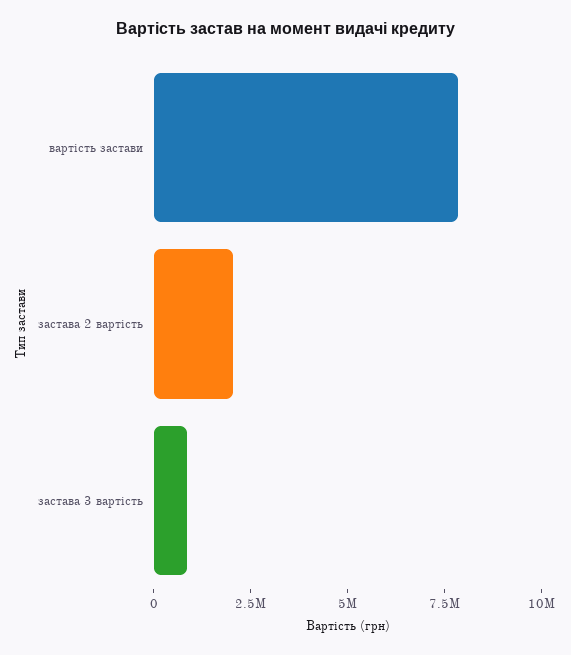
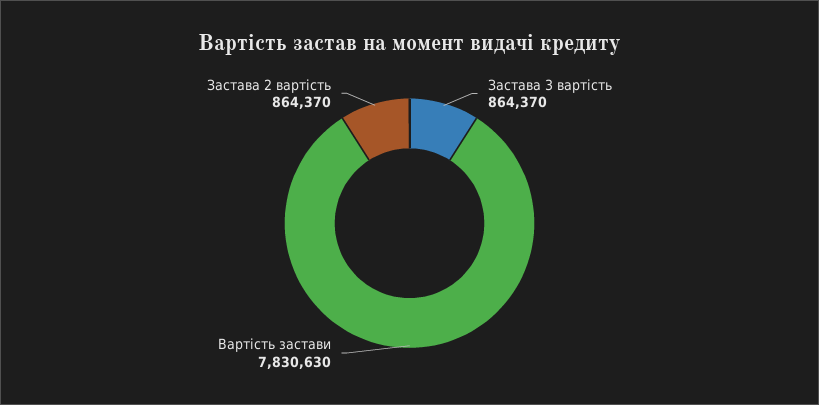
застава 2 вартість: 2000000 -> 864370

